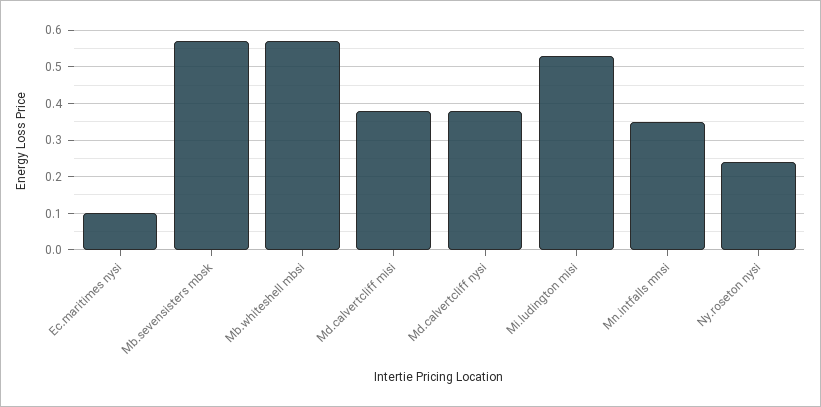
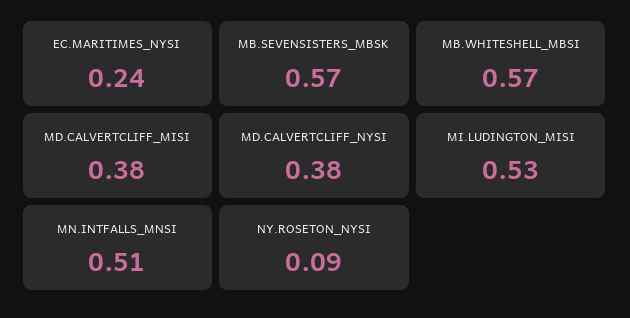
Ec.maritimes nysi: 0.1 -> 0.24
Mn.intfalls mnsi: 0.35 -> 0.51
Ny.roseton nysi: 0.25 -> 0.09

